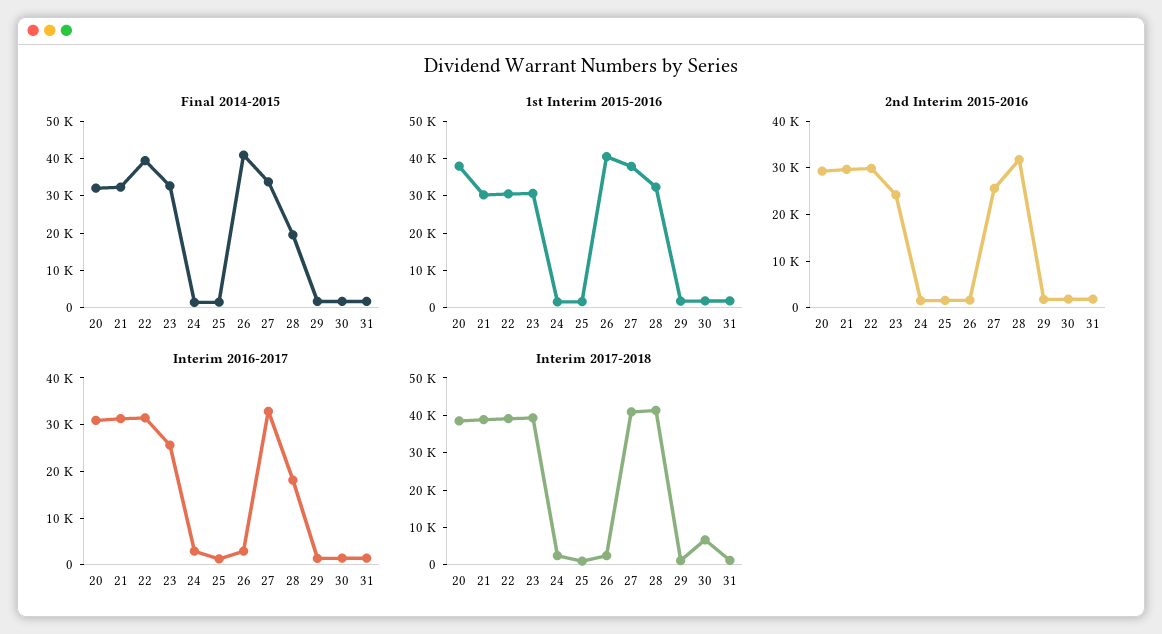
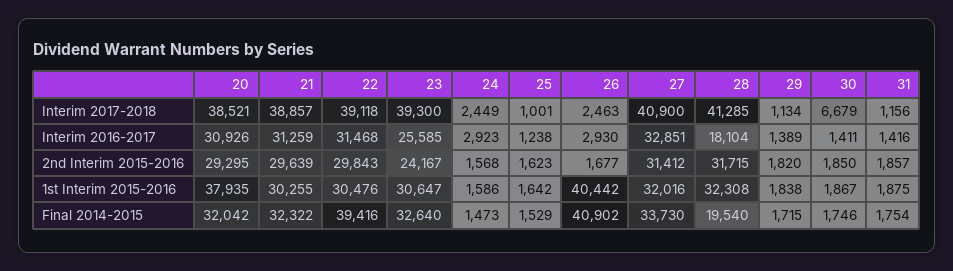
1st Interim 2015-2016, 27: 37500 -> 32016
2nd Interim 2015-2016, 27: 26000 -> 31412

